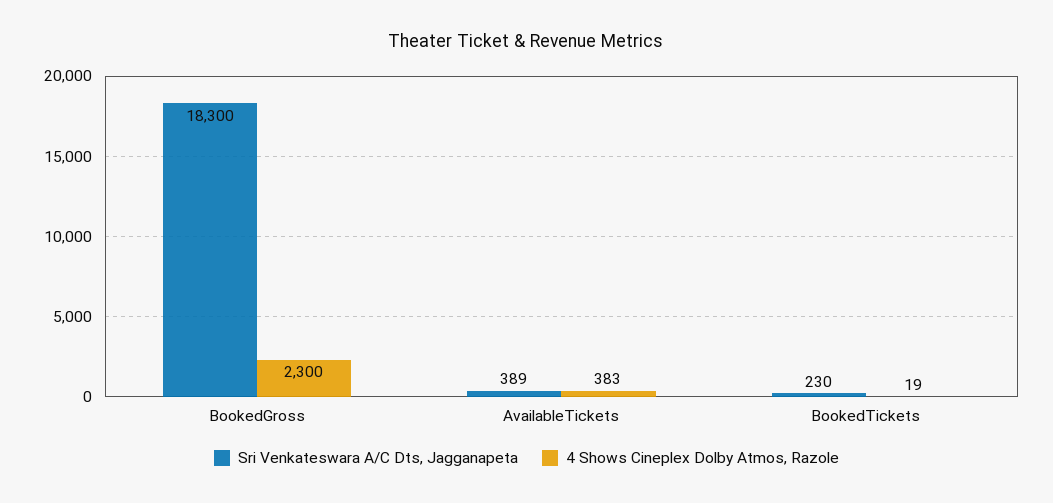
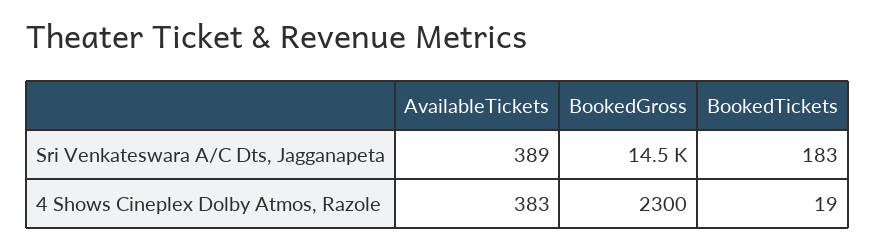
Sri Venkateswara A/C Dts, Jagganapeta, BookedGross: 18300 -> 14500
Sri Venkateswara A/C Dts, Jagganapeta, BookedTickets: 230 -> 183

